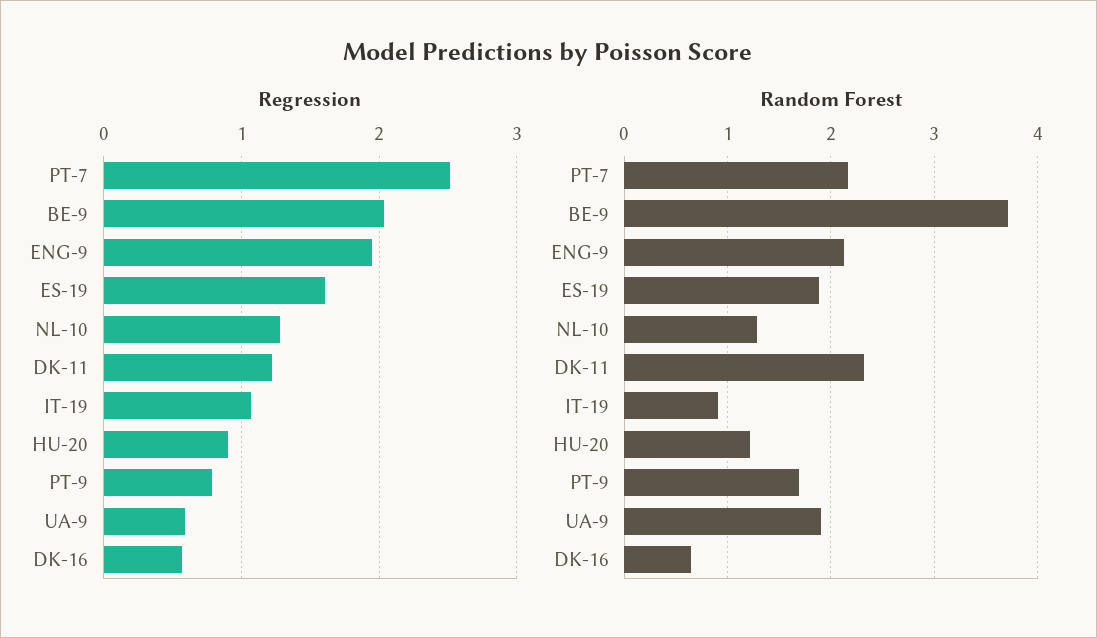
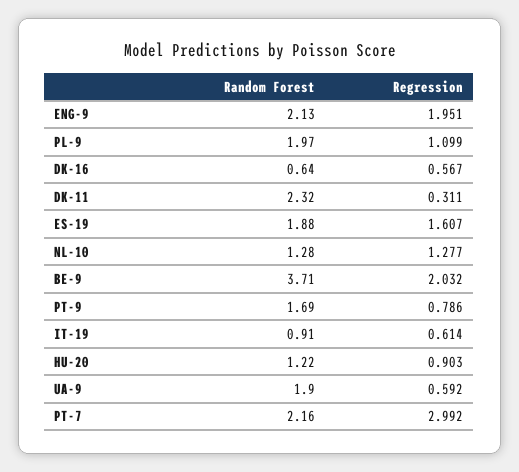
Regression, PT-7: 2.5 -> 2.992
Regression, DK-11: 1.2 -> 0.311
Regression, IT-19: 1.1 -> 0.614
Random Forest, PL-9: none -> 1.97
Regression, PL-9: none -> 1.099

